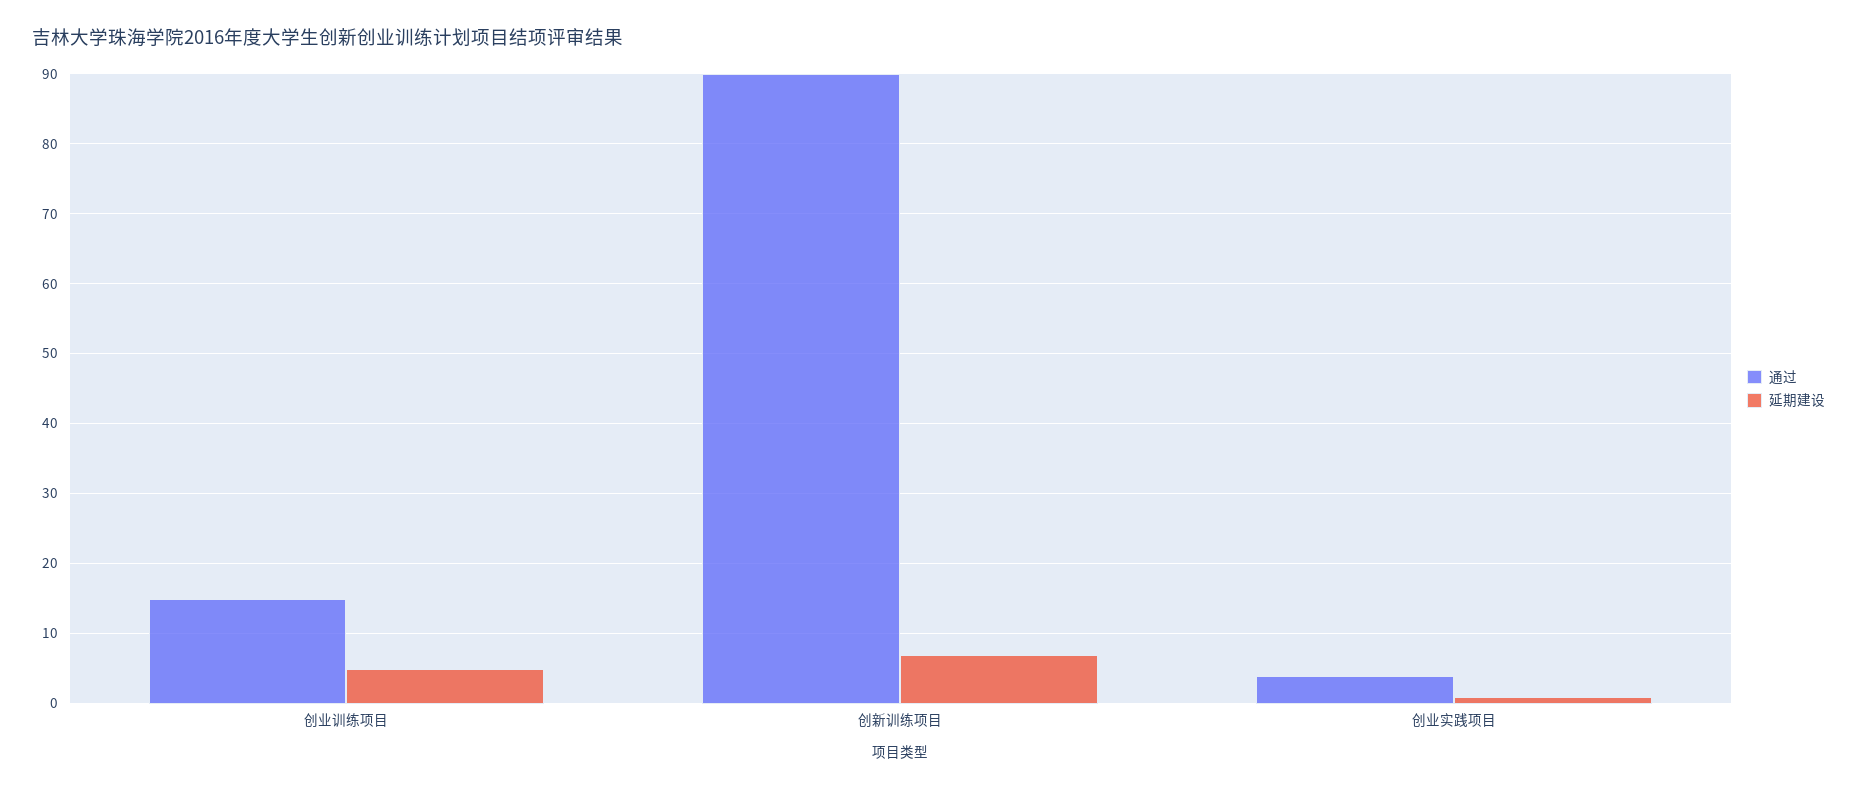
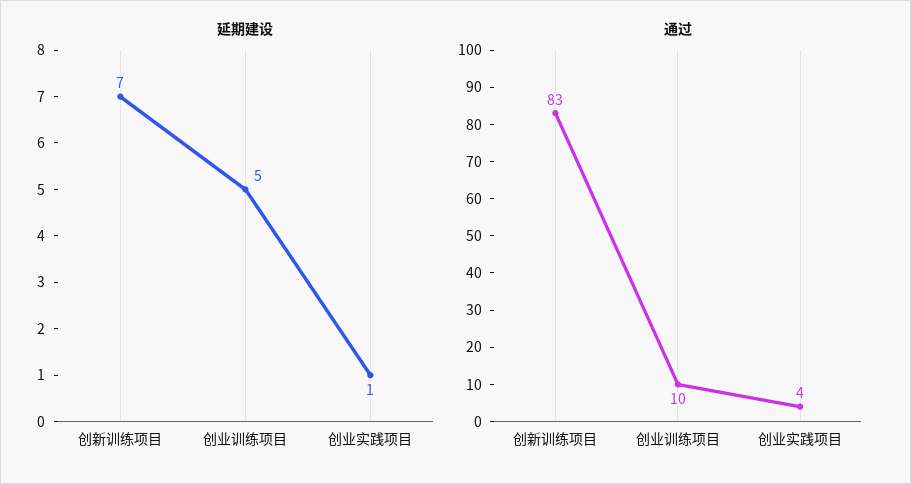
通过, 创业训练项目: 15 -> 10
通过, 创新训练项目: 90 -> 83

